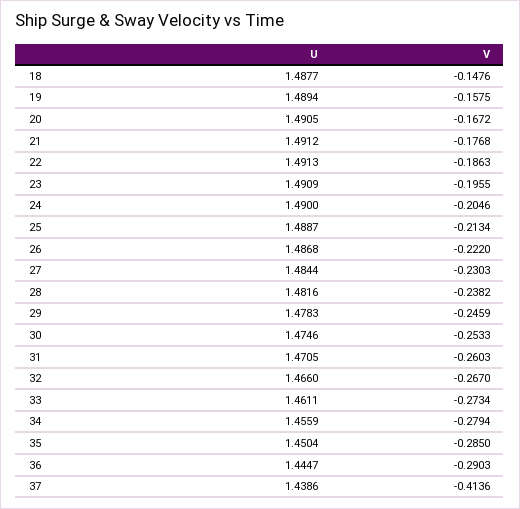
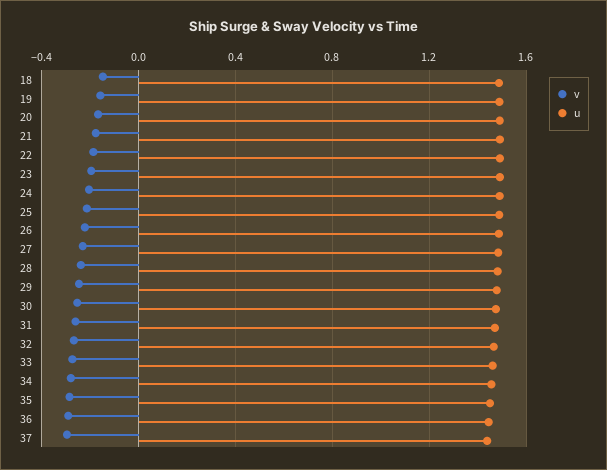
V, 37: -0.4136 -> -0.3

